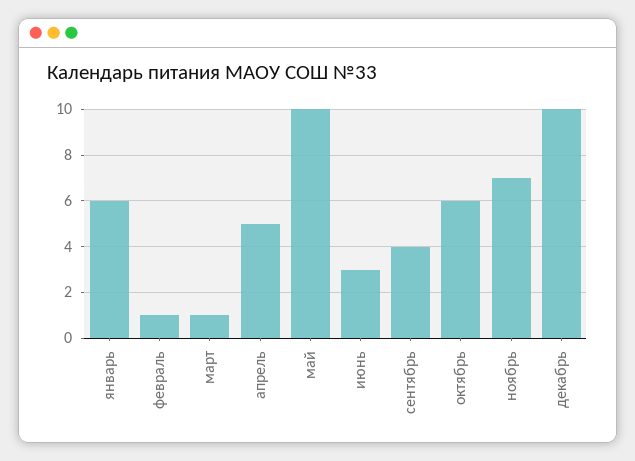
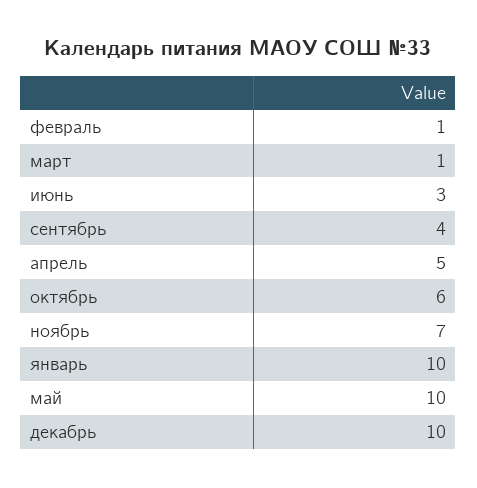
январь: 6 -> 10

